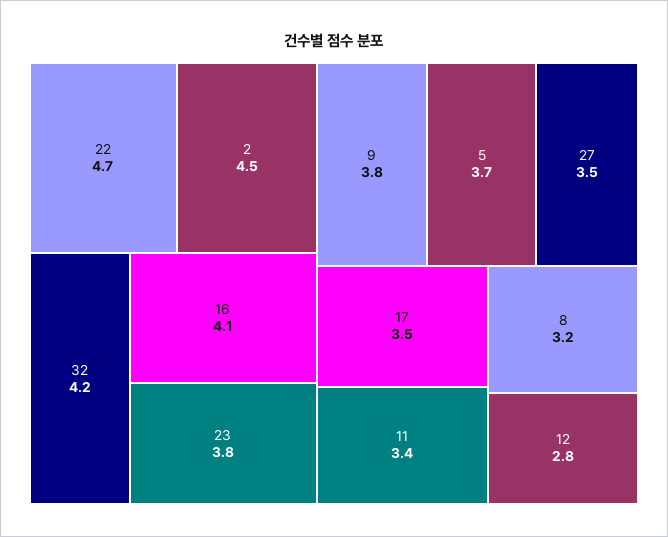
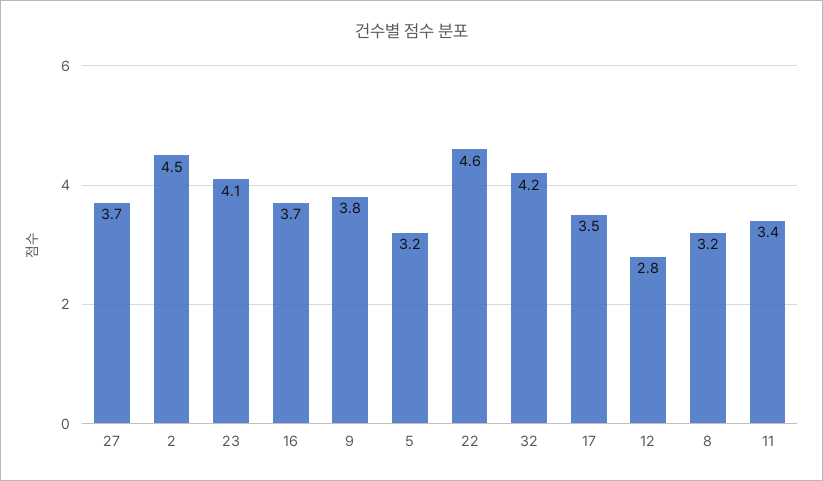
22: 4.7 -> 4.6
16: 4.1 -> 3.7
23: 3.8 -> 4.1
5: 3.7 -> 3.2
27: 3.5 -> 3.7

